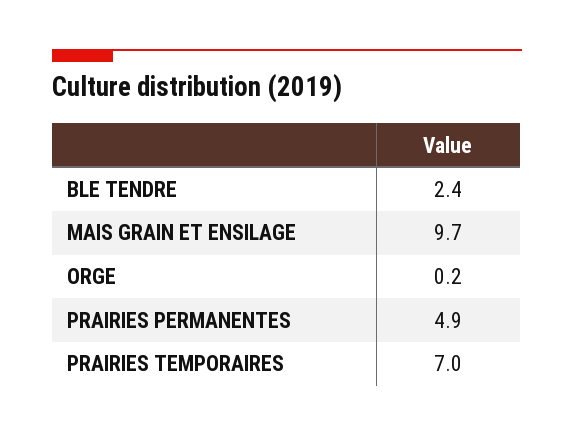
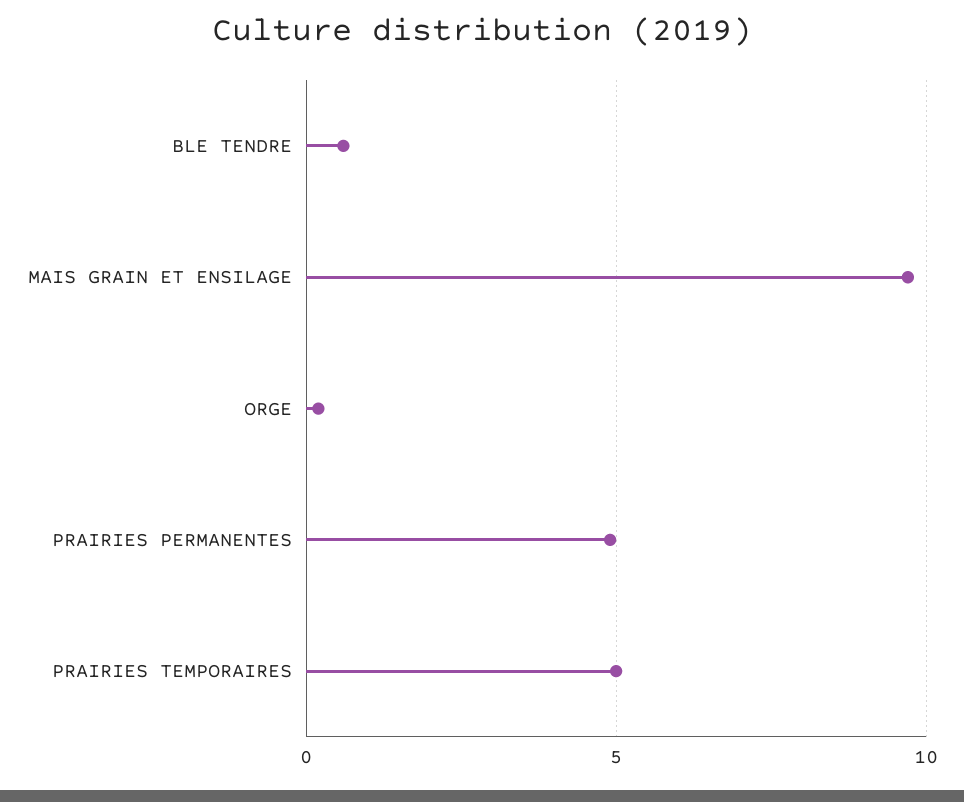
BLE TENDRE: 2.4 -> 0.5
PRAIRIES TEMPORAIRES: 7 -> 5

